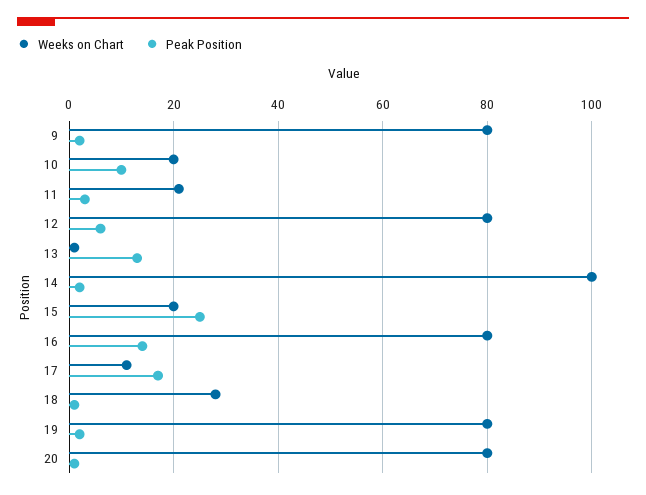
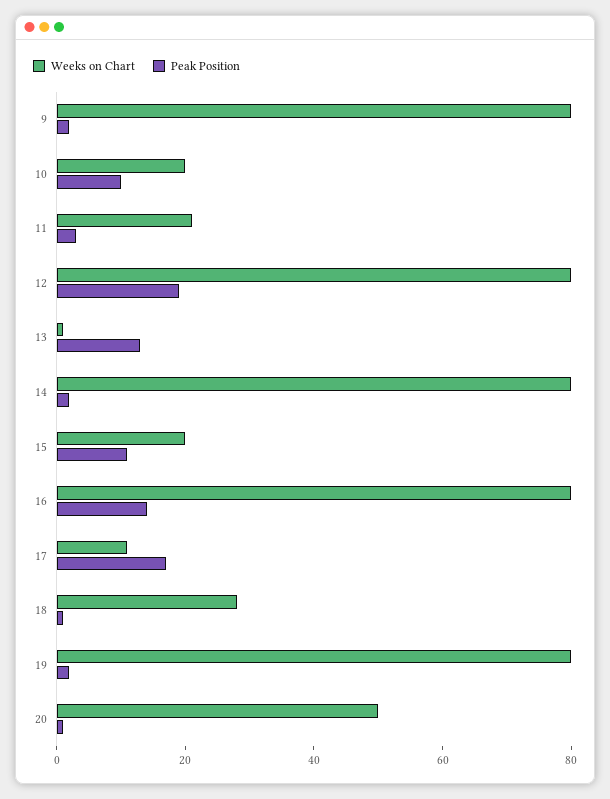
Peak Position, 12: 5 -> 20
Weeks on Chart, 14: 100 -> 80
Peak Position, 15: 25 -> 10
Weeks on Chart, 20: 80 -> 50

